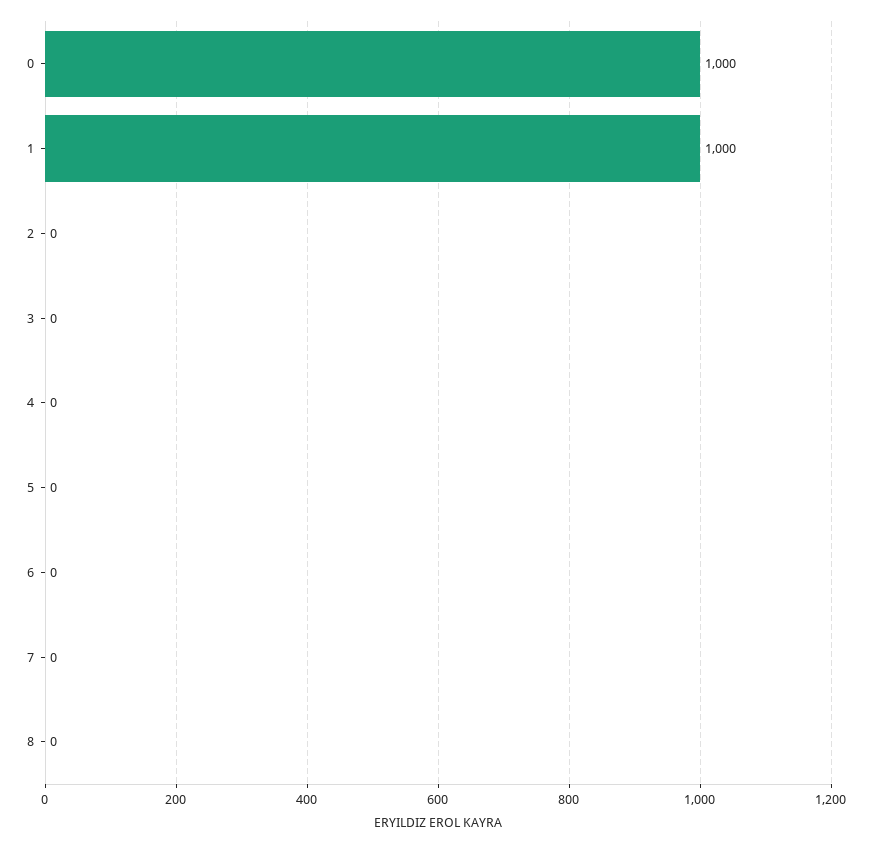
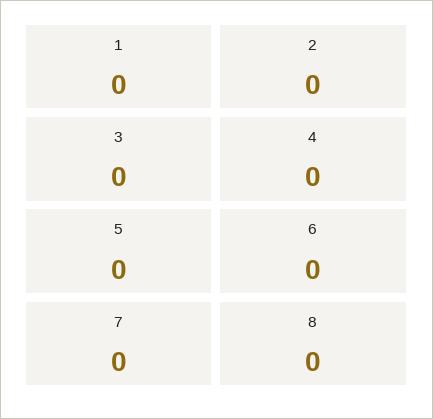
0: 1000 -> none
1: 1000 -> 0

